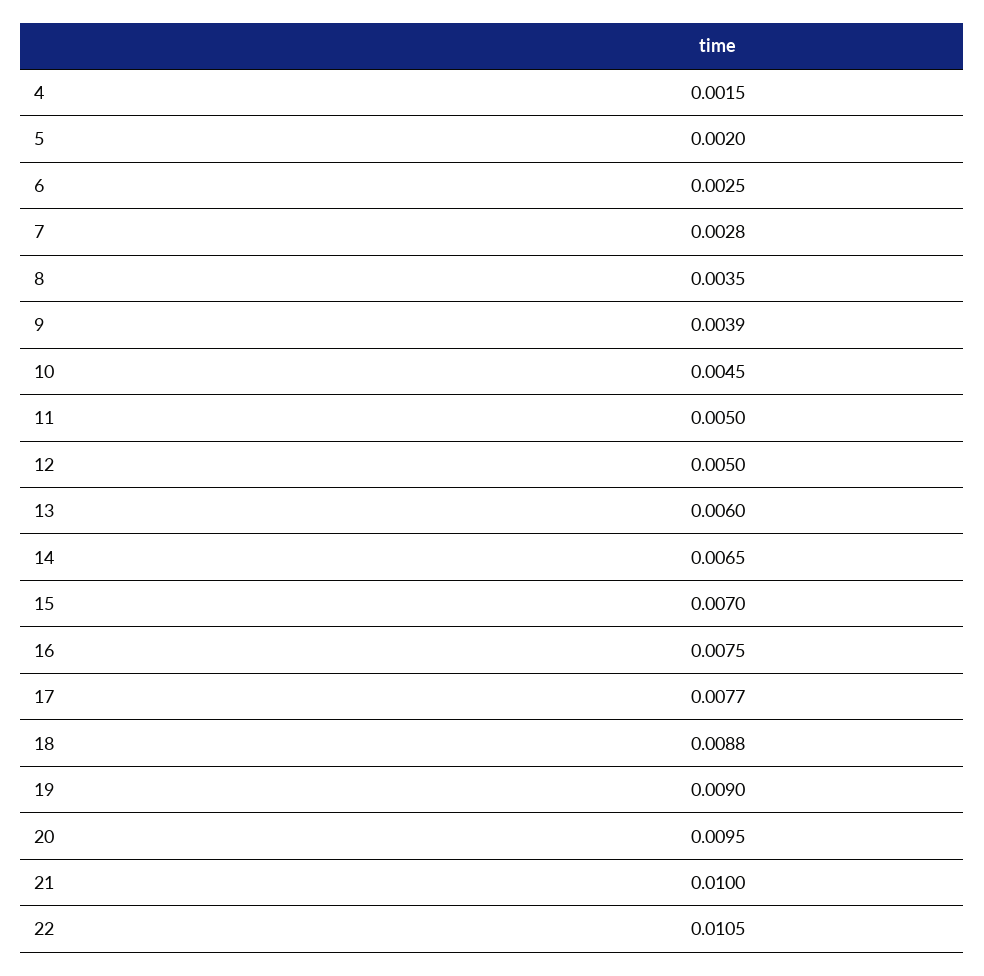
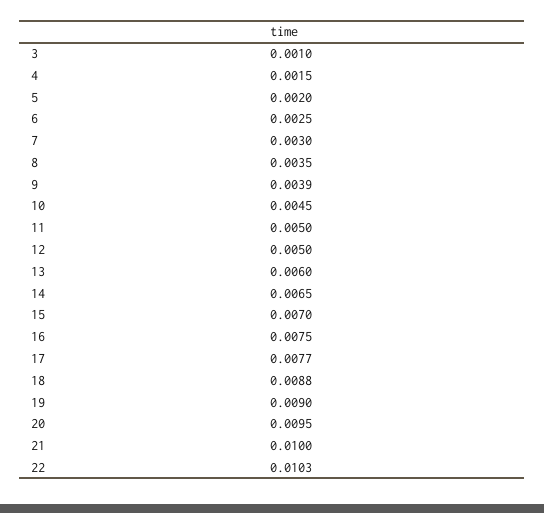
7: 0.0028 -> 0.003
22: 0.0105 -> 0.0103
3: none -> 0.001

